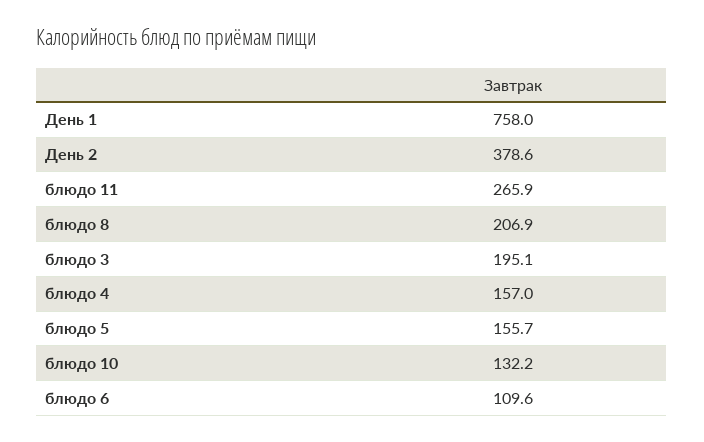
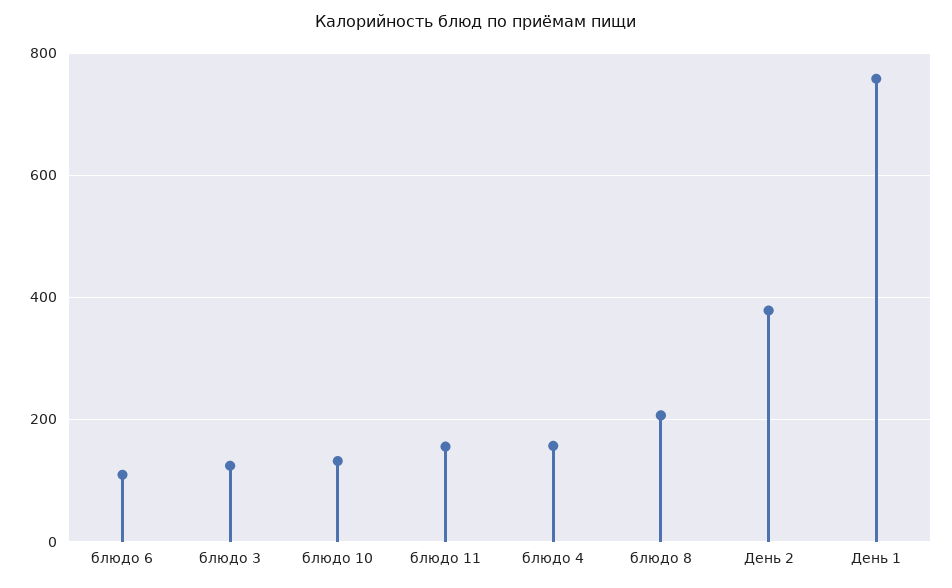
блюдо 11: 265.9 -> 160
блюдо 3: 195.1 -> 120
блюдо 5: 155.7 -> none

